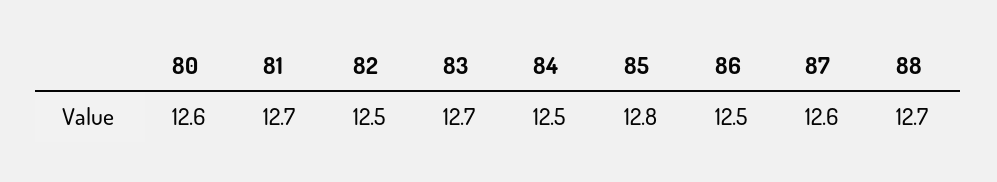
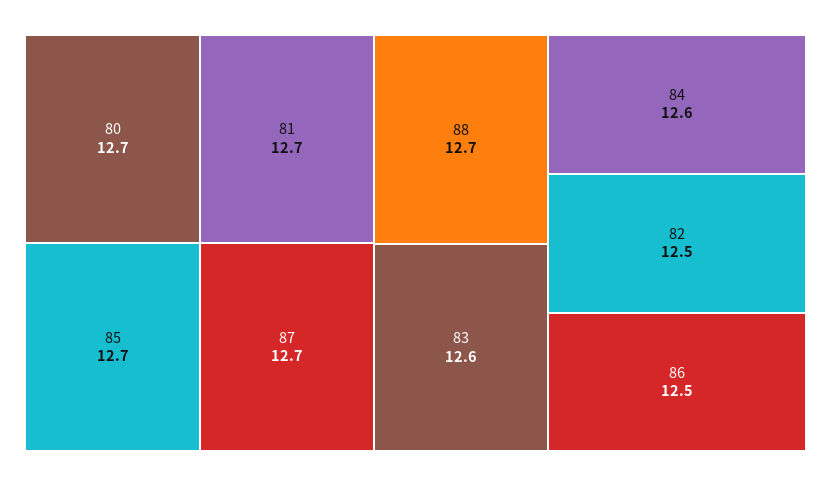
80: 12.6 -> 12.7
83: 12.7 -> 12.6
84: 12.5 -> 12.6
85: 12.8 -> 12.7
87: 12.6 -> 12.7

